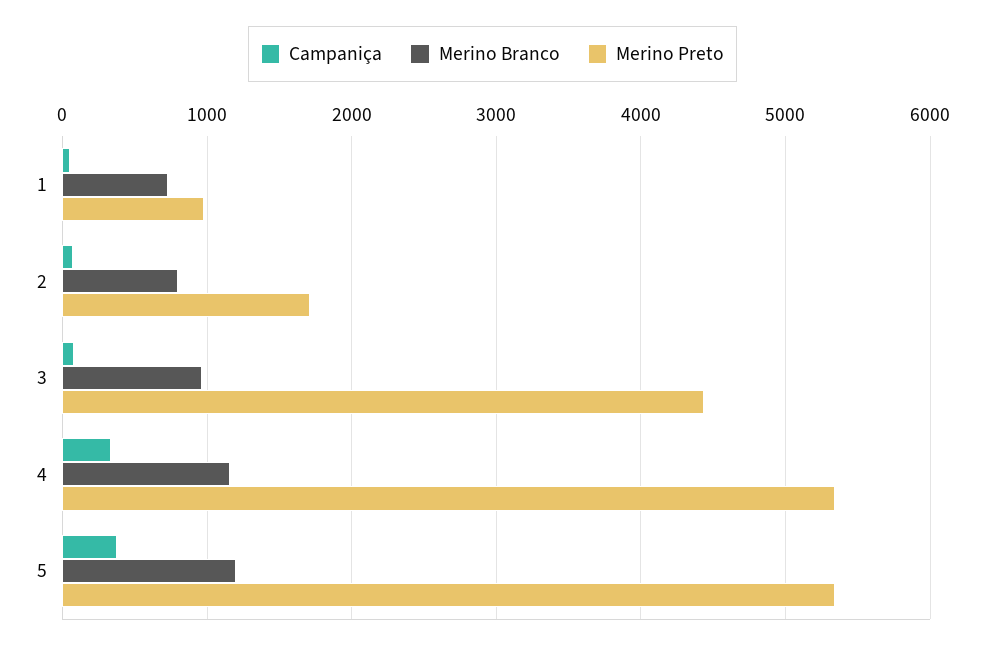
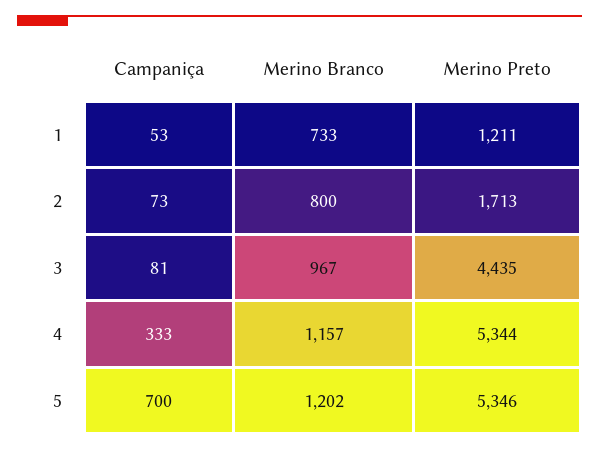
Merino Preto, 1: 1000 -> 1211
Campaniça, 5: 400 -> 700

